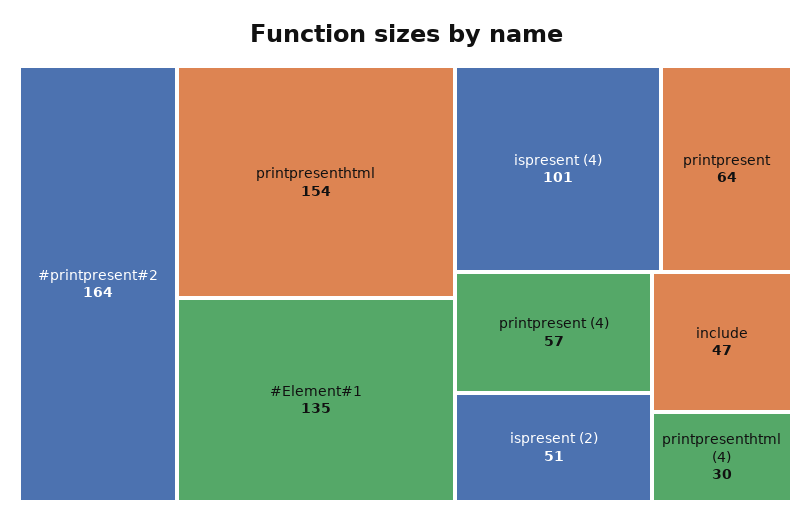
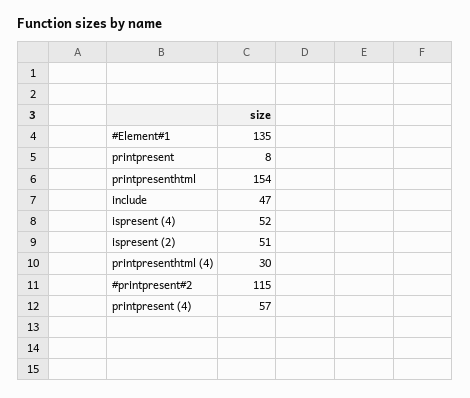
#printpresent#2: 164 -> 115
ispresent (4): 101 -> 52
printpresent: 64 -> 8

